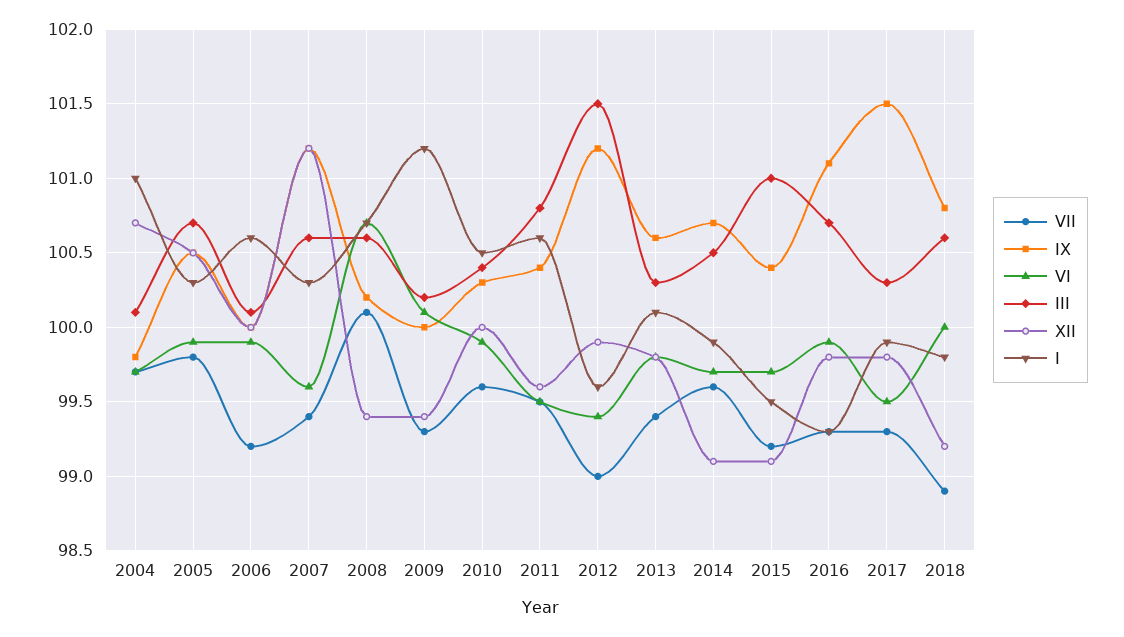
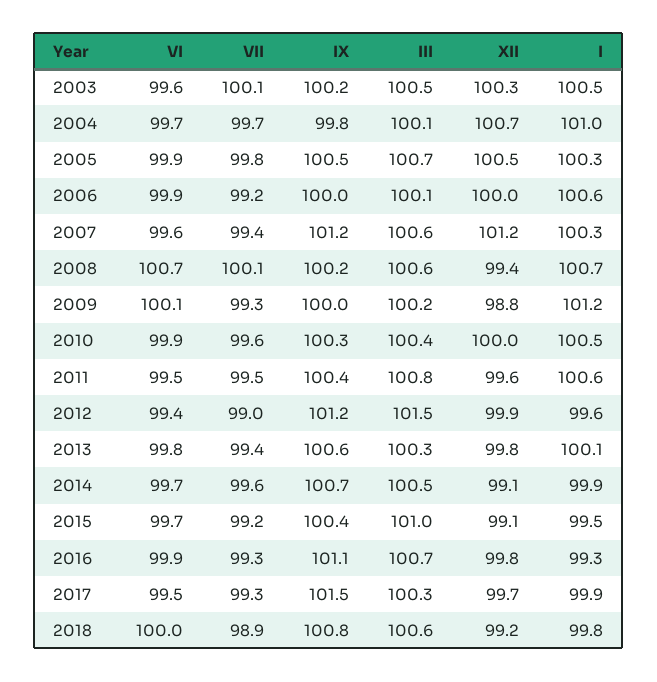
XII, 2009: 99.4 -> 98.8
XII, 2017: 99.8 -> 99.7
VI, 2003: none -> 99.6
VII, 2003: none -> 100.1
IX, 2003: none -> 100.2
III, 2003: none -> 100.5
XII, 2003: none -> 100.3
I, 2003: none -> 100.5

